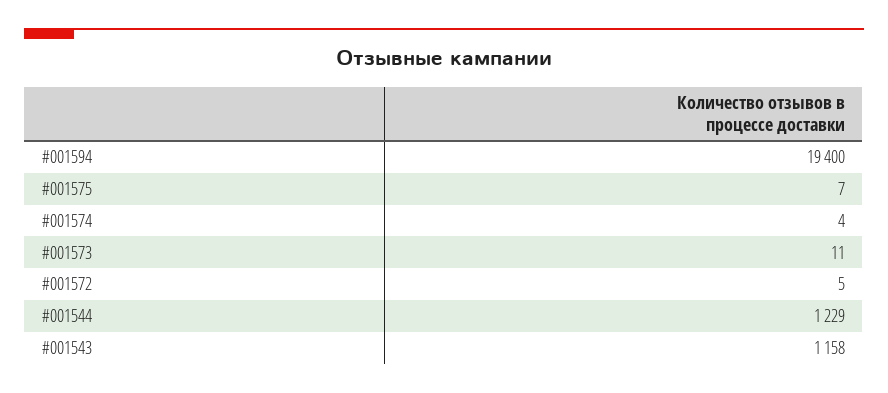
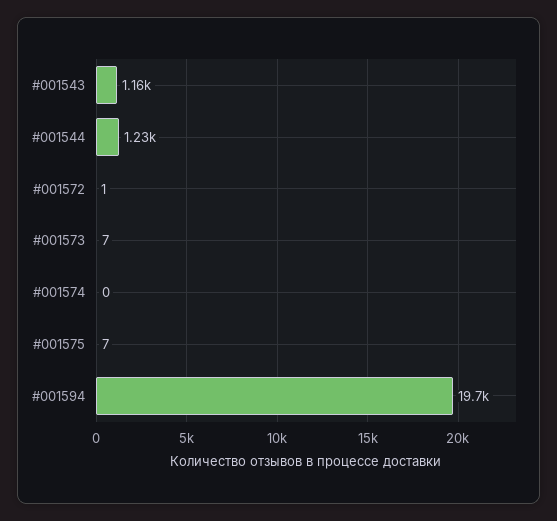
#001594: 19400 -> 19700
#001574: 4 -> 0
#001573: 11 -> 7
#001572: 5 -> 1

